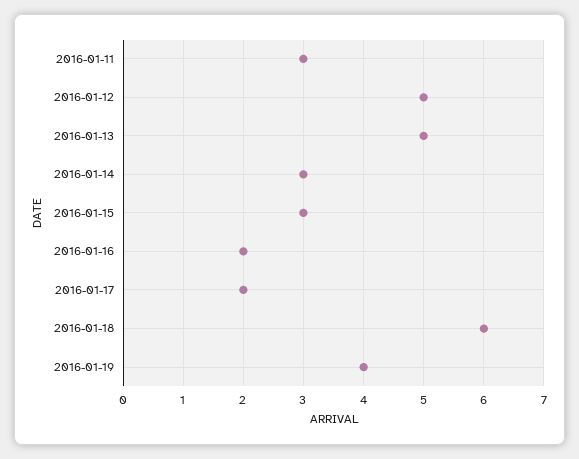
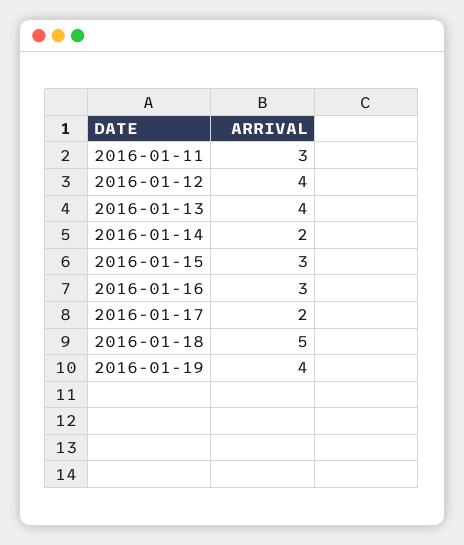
2016-01-12: 5 -> 4
2016-01-13: 5 -> 4
2016-01-14: 3 -> 2
2016-01-16: 2 -> 3
2016-01-18: 6 -> 5

